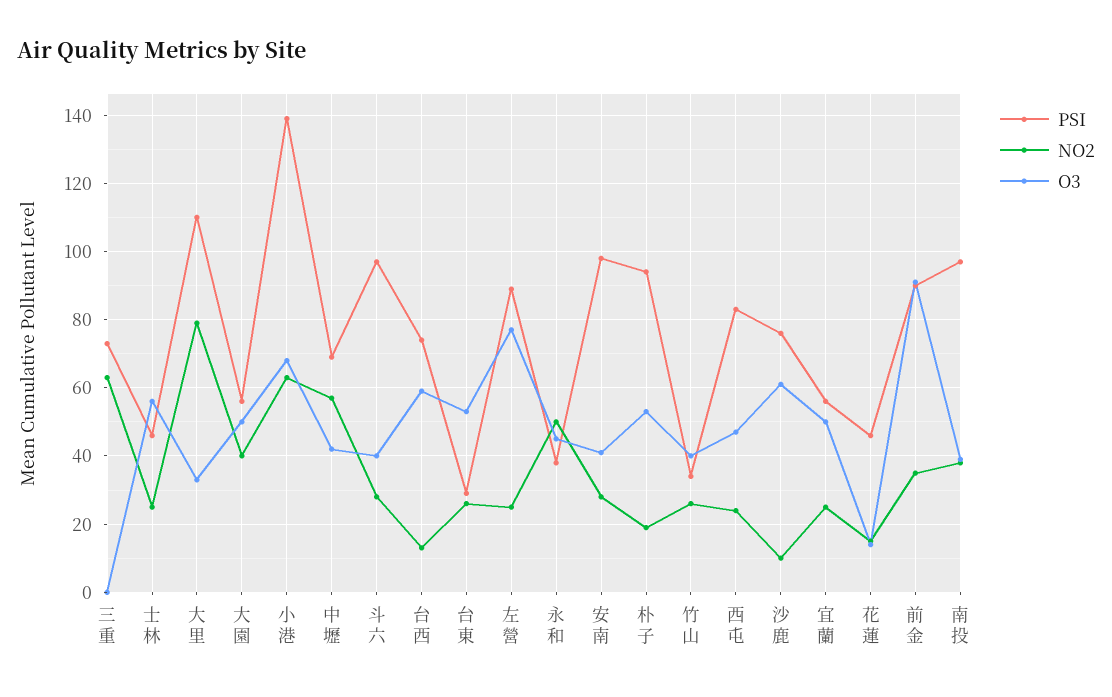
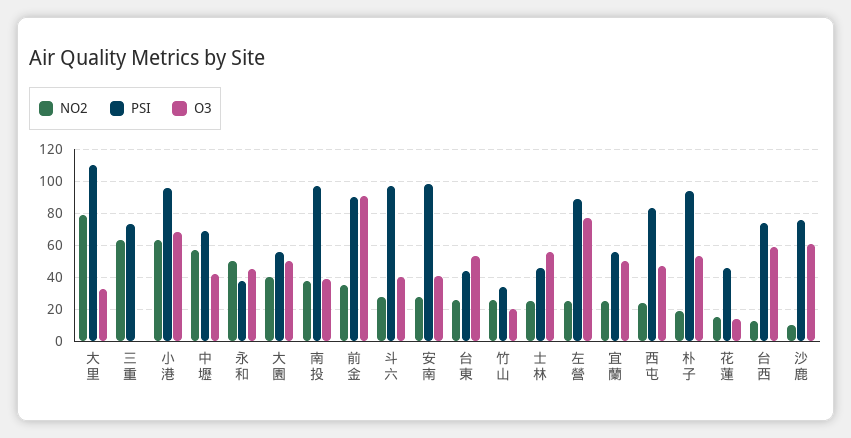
PSI, 小港: 140 -> 95
PSI, 台東: 30 -> 45
O3, 竹山: 40 -> 20

